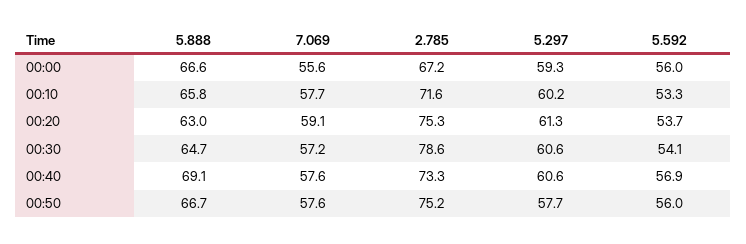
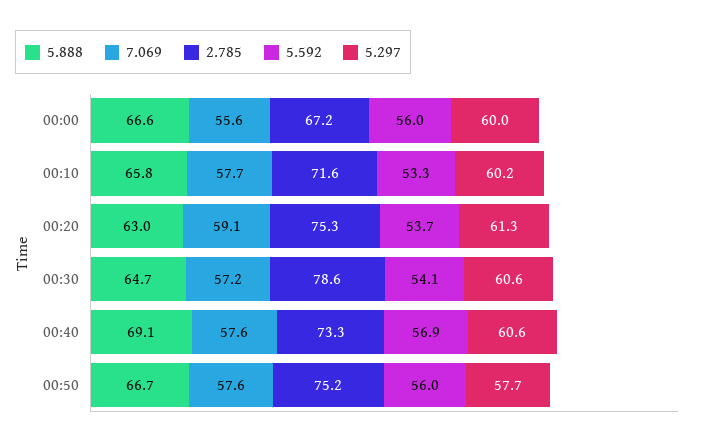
5.297, 00:00: 59.3 -> 60

